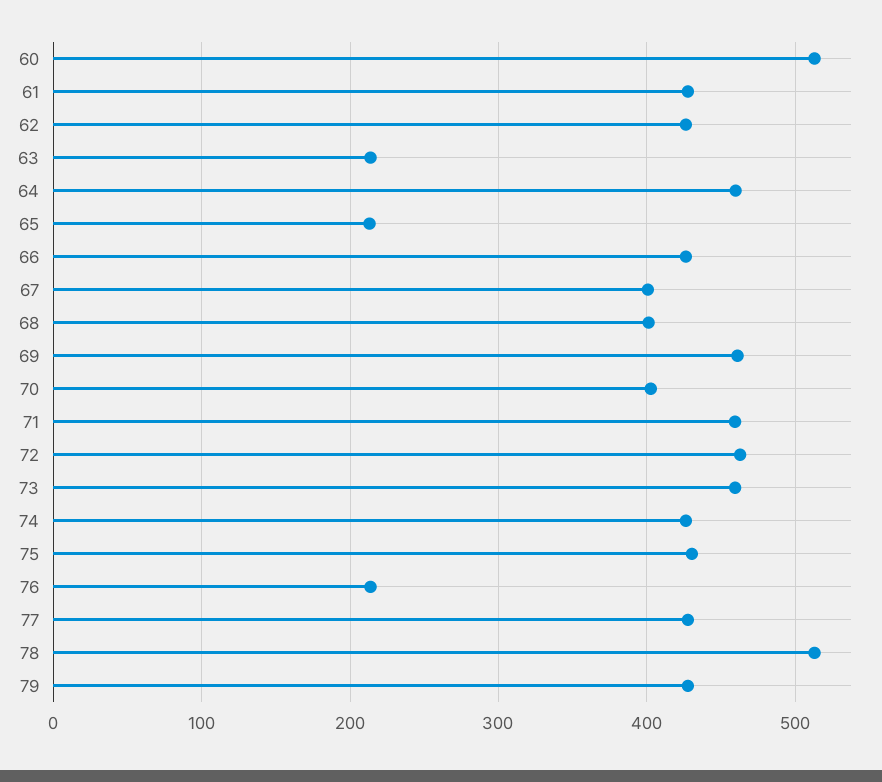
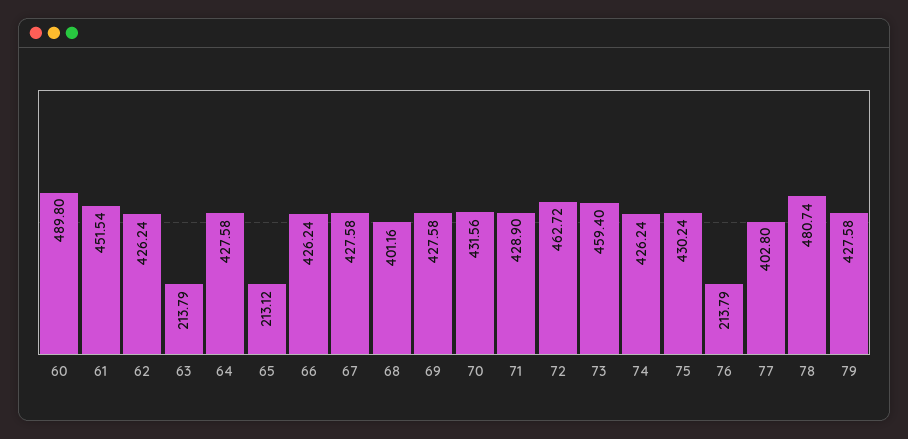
60: 510 -> 489.8
61: 430 -> 451.54
64: 460 -> 427.58
67: 400 -> 427.58
69: 460 -> 427.58
70: 400 -> 431.56
71: 460 -> 428.9
77: 430 -> 402.8
78: 510 -> 480.74

